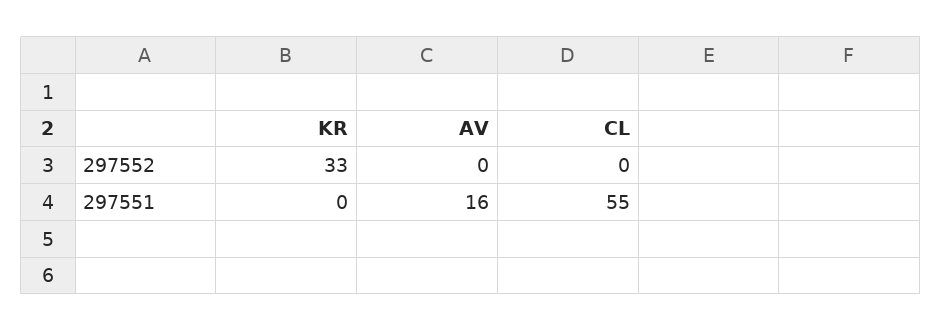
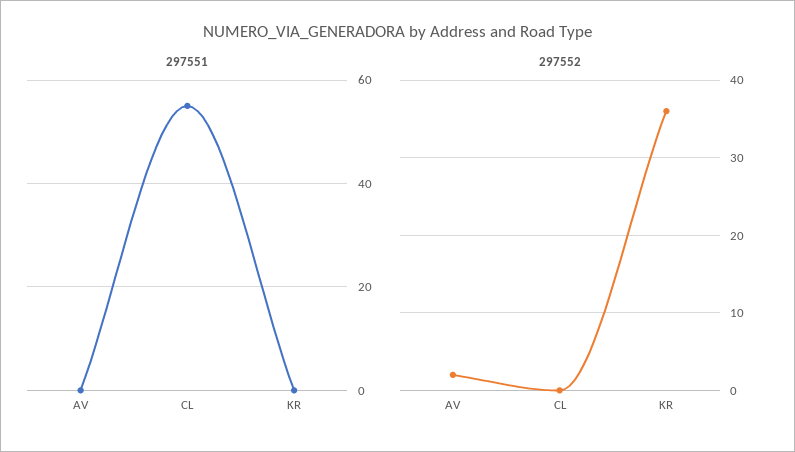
297552, KR: 33 -> 36
297552, AV: 0 -> 2
297551, AV: 16 -> 0

